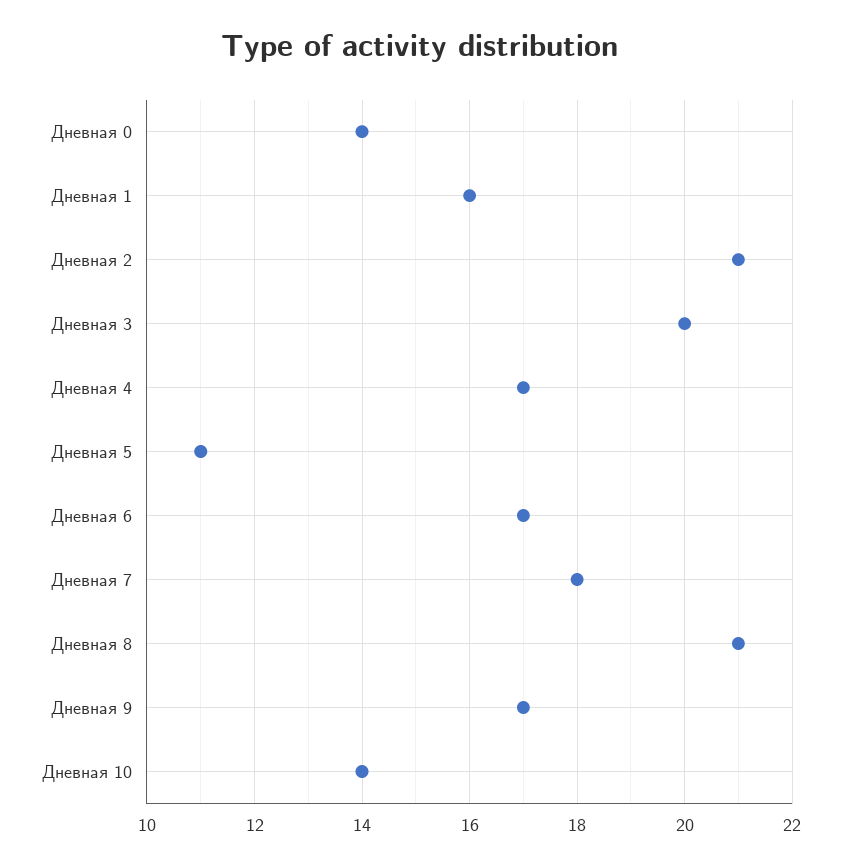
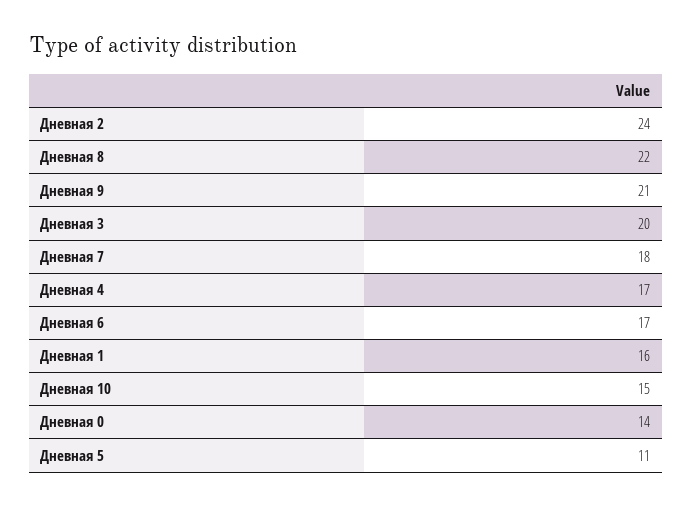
Дневная 2: 21 -> 24
Дневная 8: 21 -> 22
Дневная 9: 17 -> 21
Дневная 10: 14 -> 15

